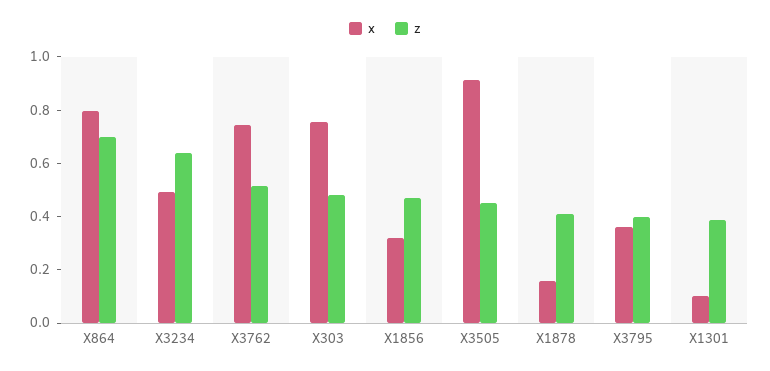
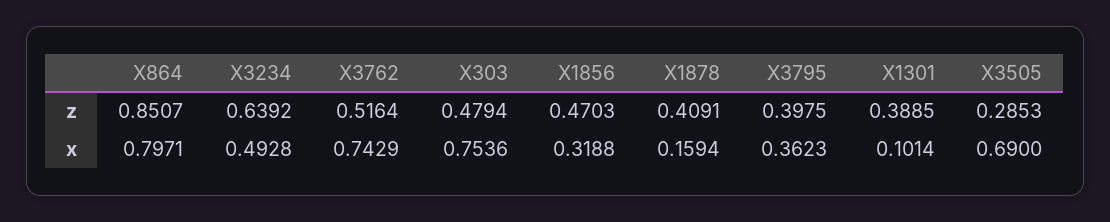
z, X864: 0.7 -> 0.8507
x, X3505: 0.9 -> 0.69
z, X3505: 0.45 -> 0.2853

